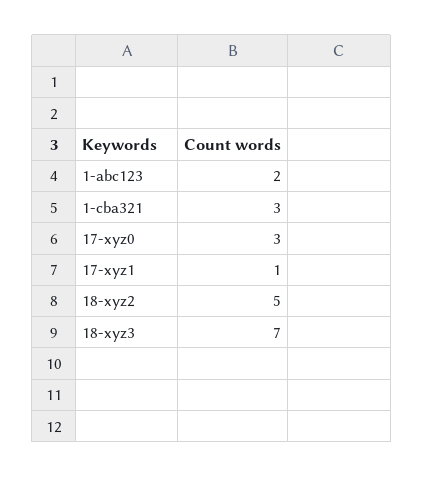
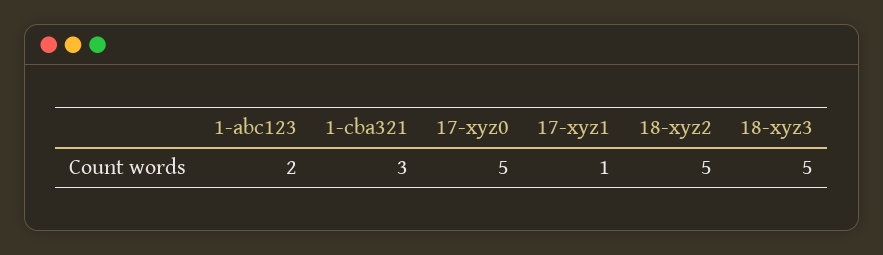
17-xyz0: 3 -> 5
18-xyz3: 7 -> 5

